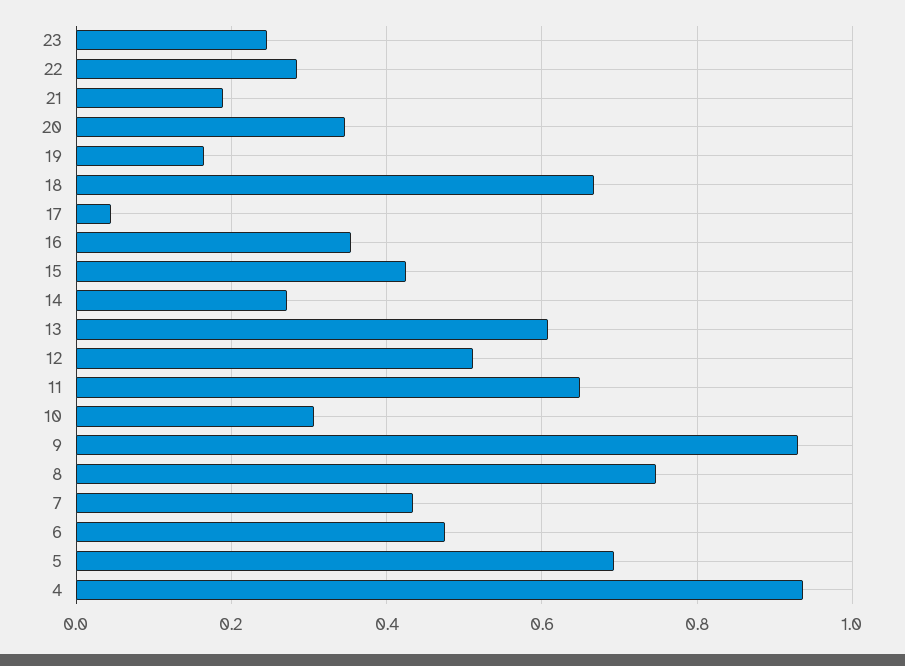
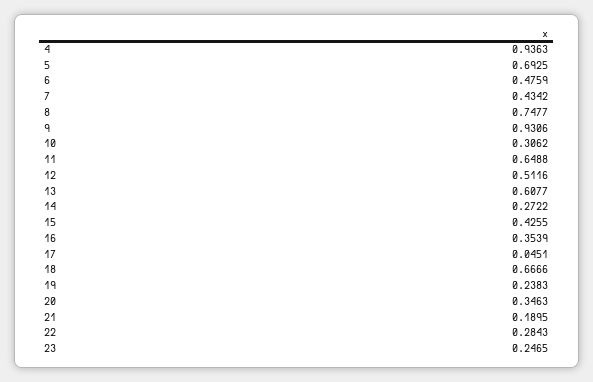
19: 0.16 -> 0.2383

